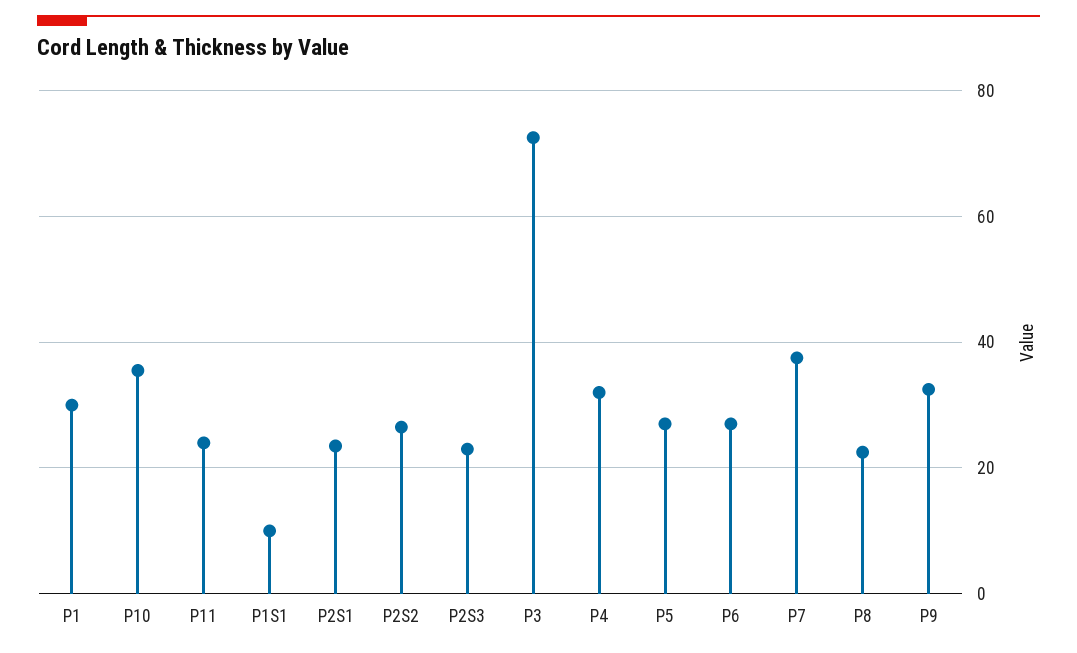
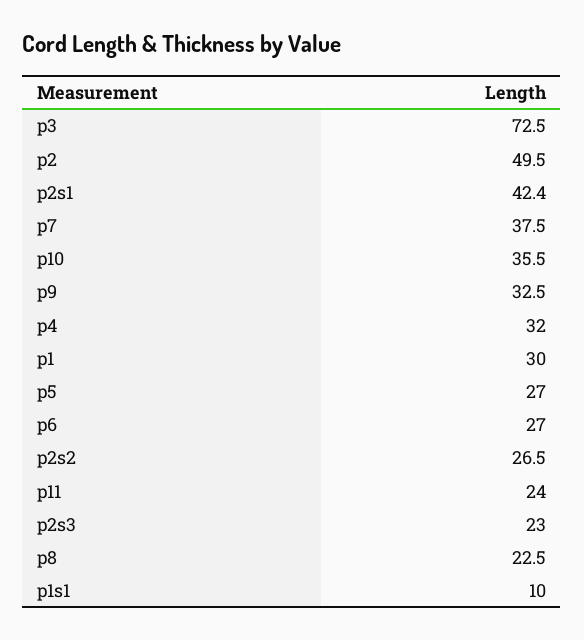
P2S1: 24 -> 42.4
p2: none -> 49.5

